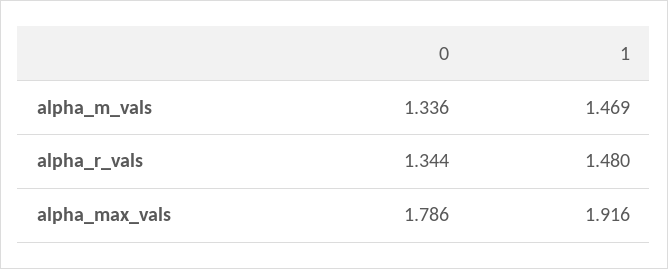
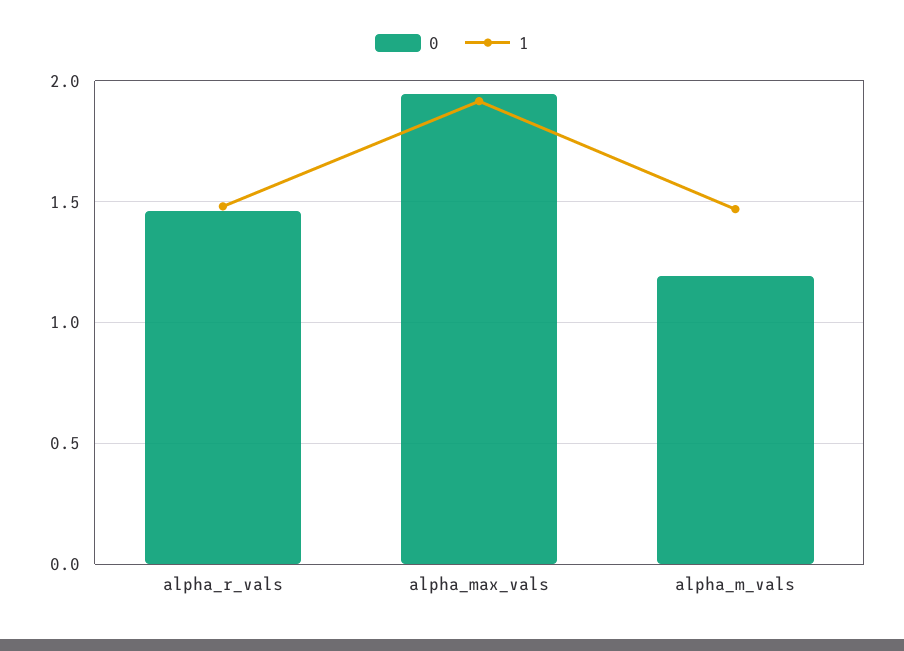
0, alpha_m_vals: 1.336 -> 1.2
0, alpha_r_vals: 1.344 -> 1.45
0, alpha_max_vals: 1.786 -> 1.95

